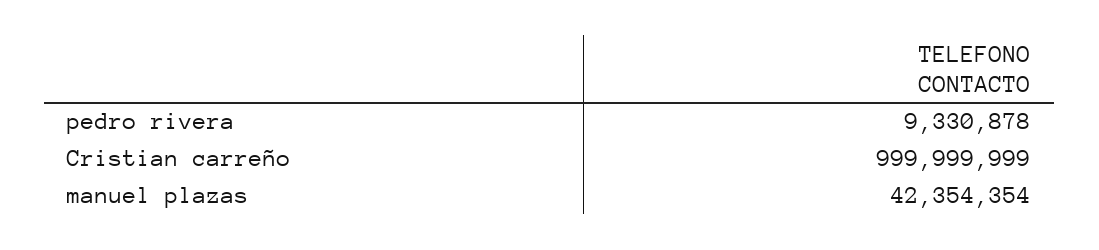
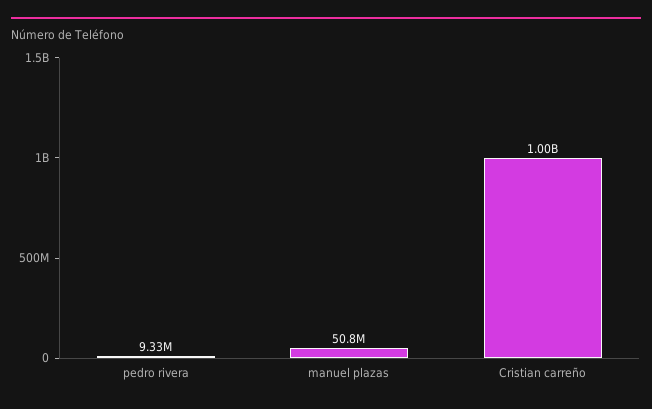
manuel plazas: 42354354 -> 50800000

